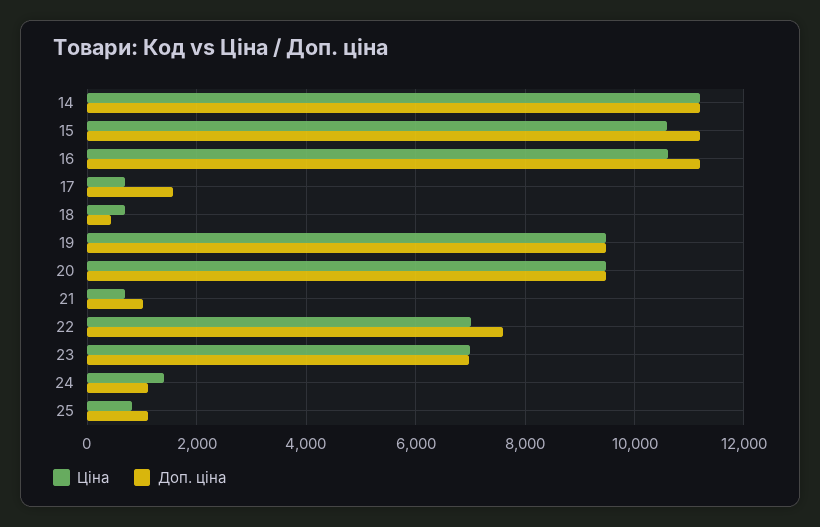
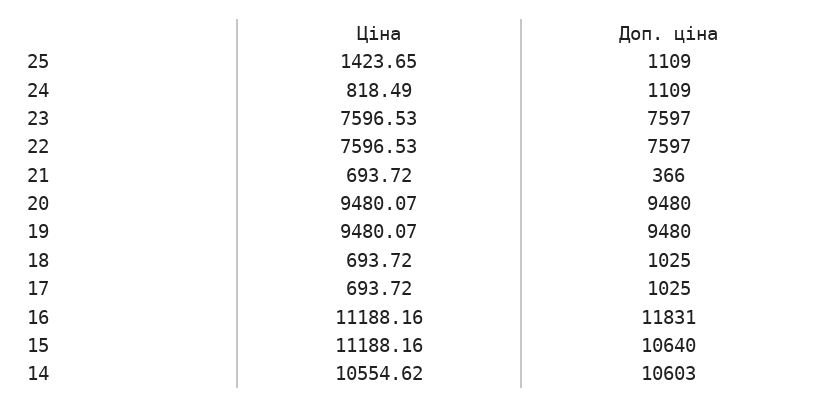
Ціна, 14: 11200 -> 10554.62
Доп. ціна, 14: 11200 -> 10603
Ціна, 15: 10600 -> 11188.16
Доп. ціна, 15: 11200 -> 10640
Ціна, 16: 10600 -> 11188.16
Доп. ціна, 16: 11200 -> 11831
Доп. ціна, 17: 1600 -> 1025
Доп. ціна, 18: 400 -> 1025
Доп. ціна, 21: 1000 -> 366
Ціна, 22: 7000 -> 7596.53
Ціна, 23: 7000 -> 7596.53
Доп. ціна, 23: 7000 -> 7597
Ціна, 24: 1400 -> 818.49
Ціна, 25: 800 -> 1423.65

